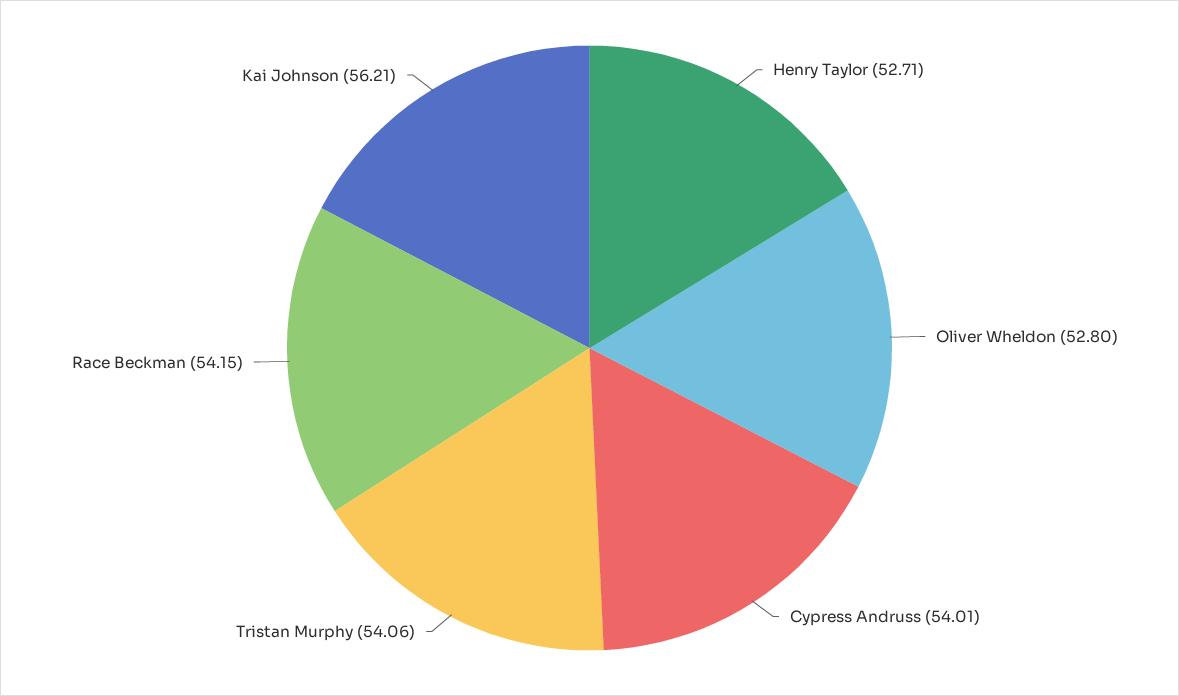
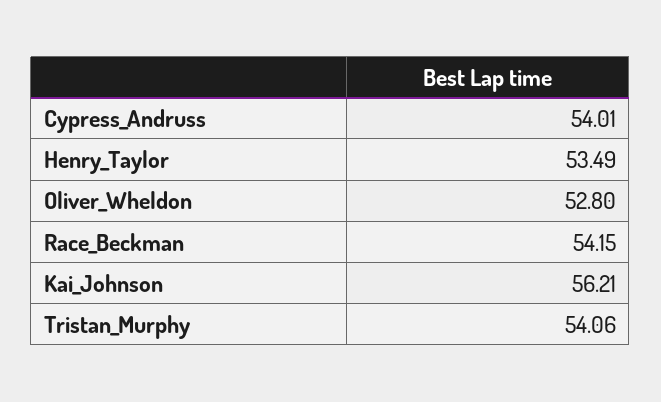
Henry Taylor: 52.71 -> 53.49

